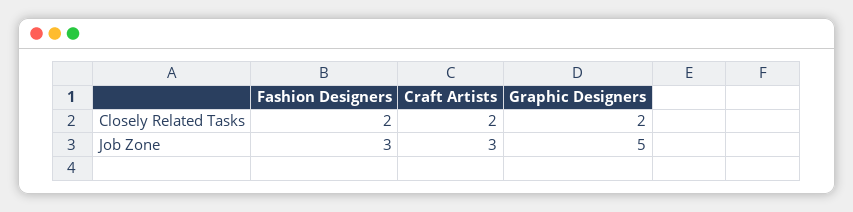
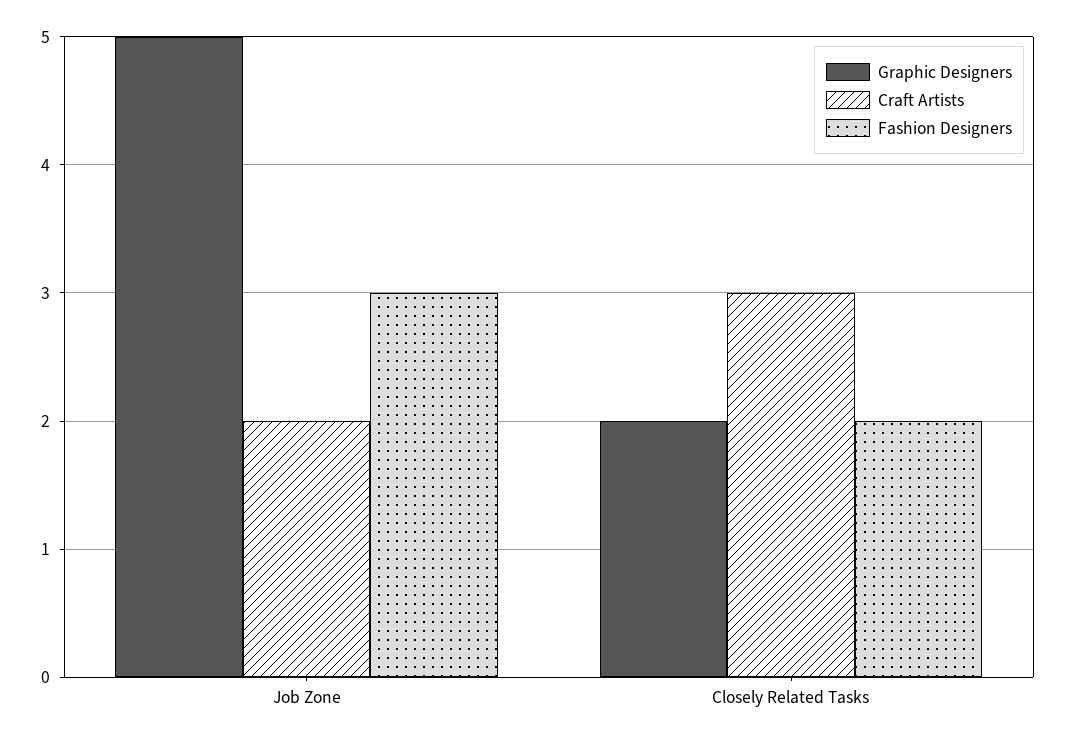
Craft Artists, Closely Related Tasks: 2 -> 3
Craft Artists, Job Zone: 3 -> 2

